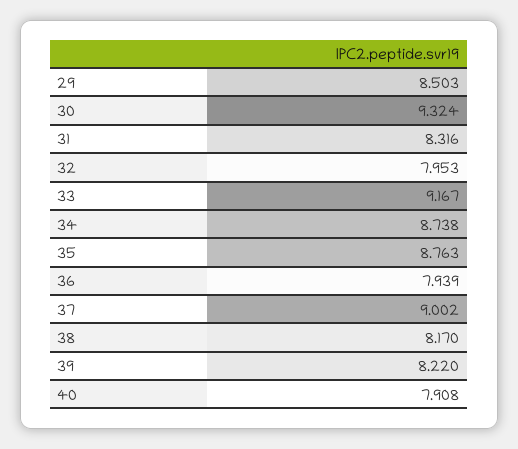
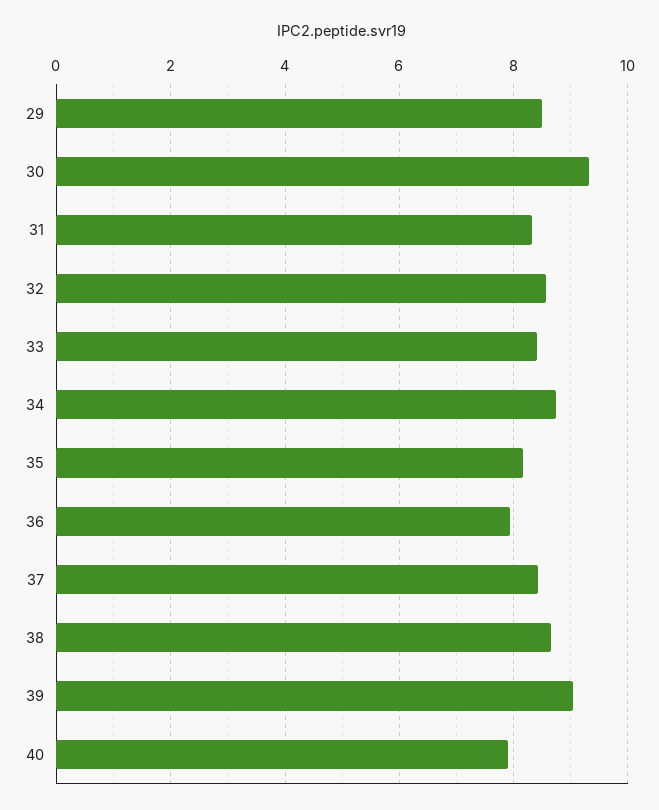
32: 7.953 -> 8.6
33: 9.167 -> 8.4
35: 8.763 -> 8.2
37: 9.002 -> 8.4
38: 8.17 -> 8.6
39: 8.22 -> 9

